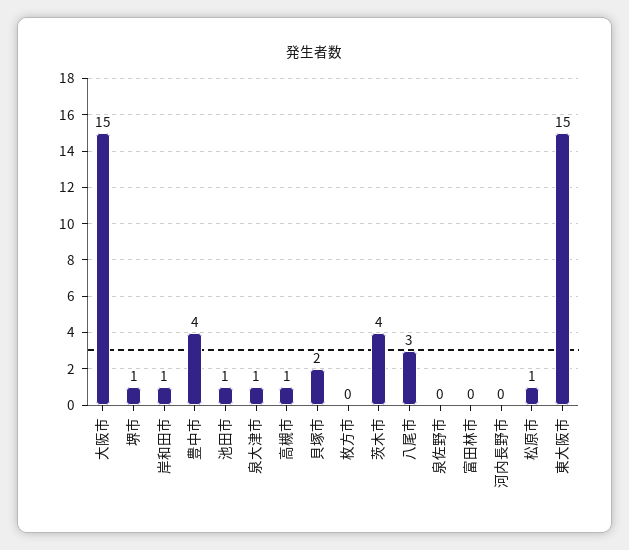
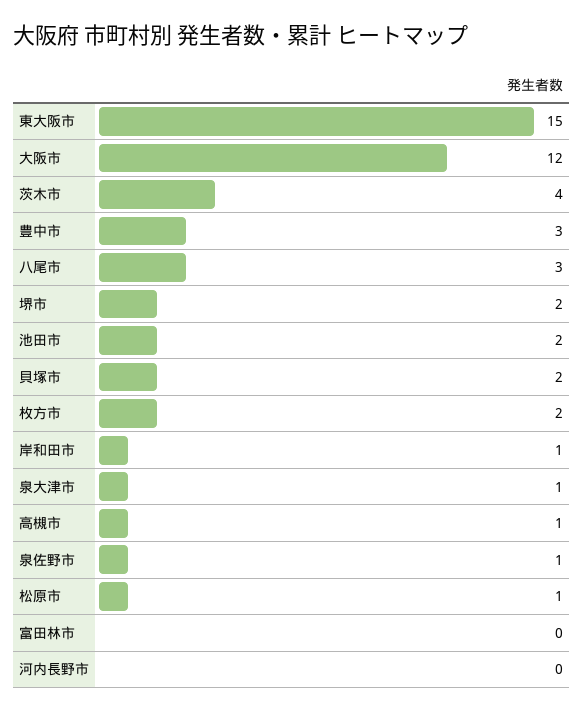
大阪市: 15 -> 12
堺市: 1 -> 2
豊中市: 4 -> 3
池田市: 1 -> 2
枚方市: 0 -> 2
泉佐野市: 0 -> 1

